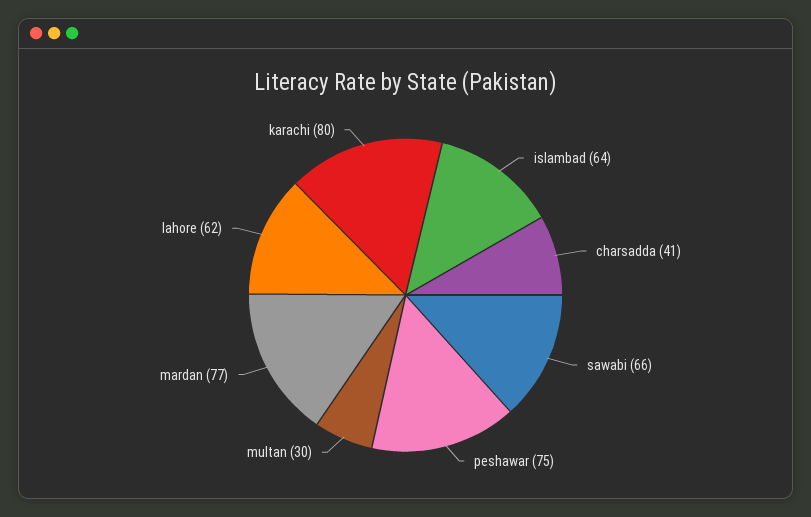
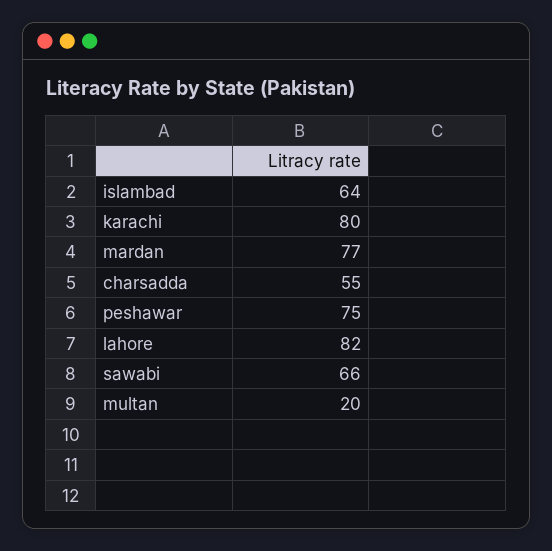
charsadda: 41 -> 55
multan: 30 -> 20
lahore: 62 -> 82

